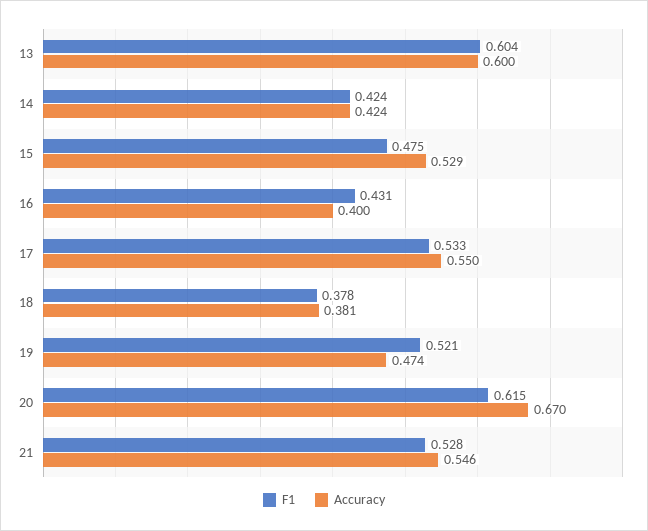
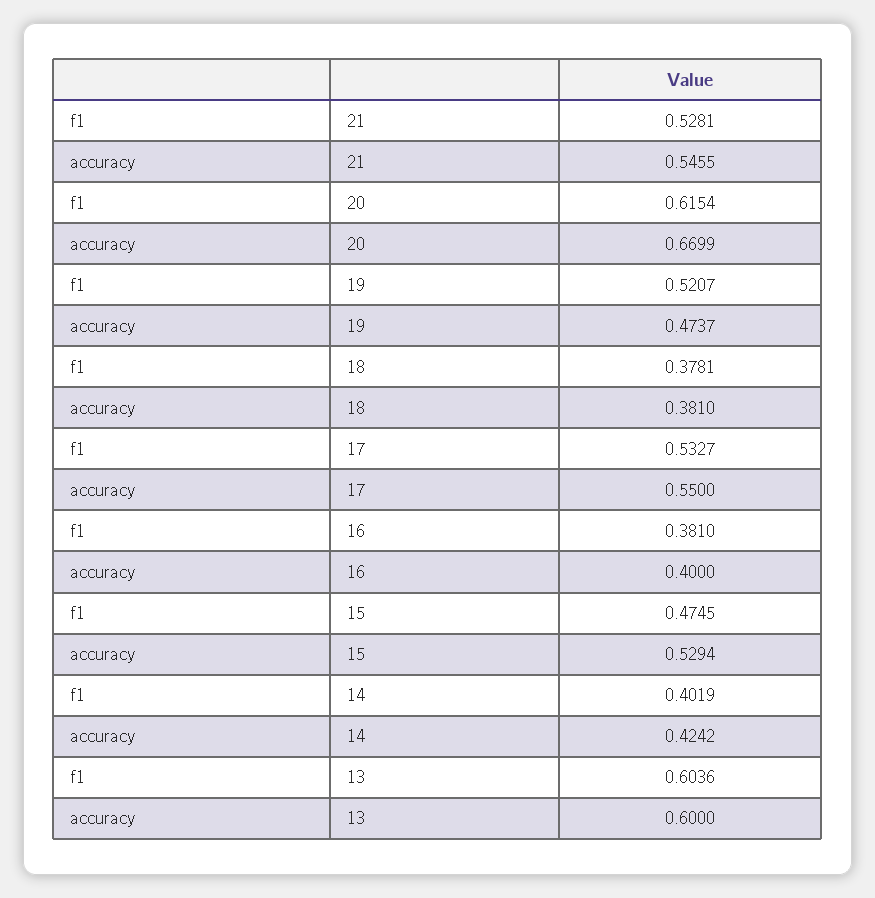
F1, 14: 0.424 -> 0.4019
F1, 16: 0.431 -> 0.381

